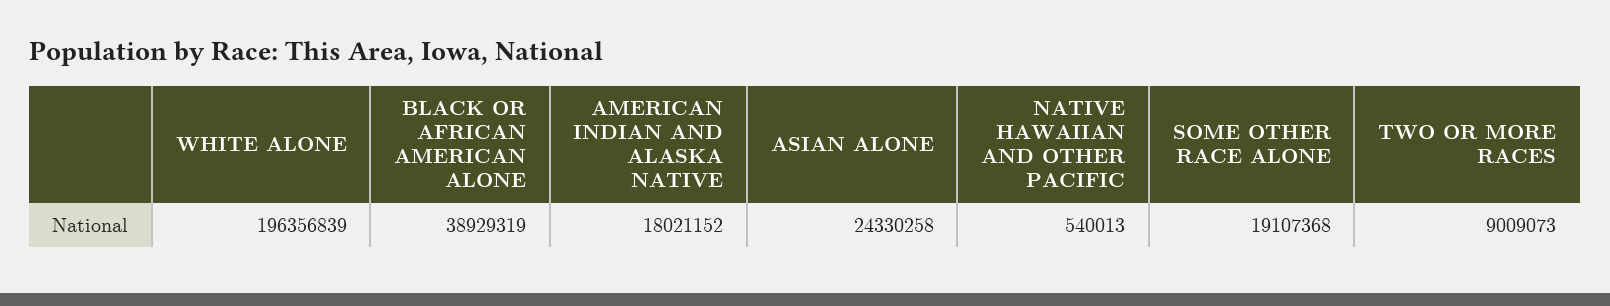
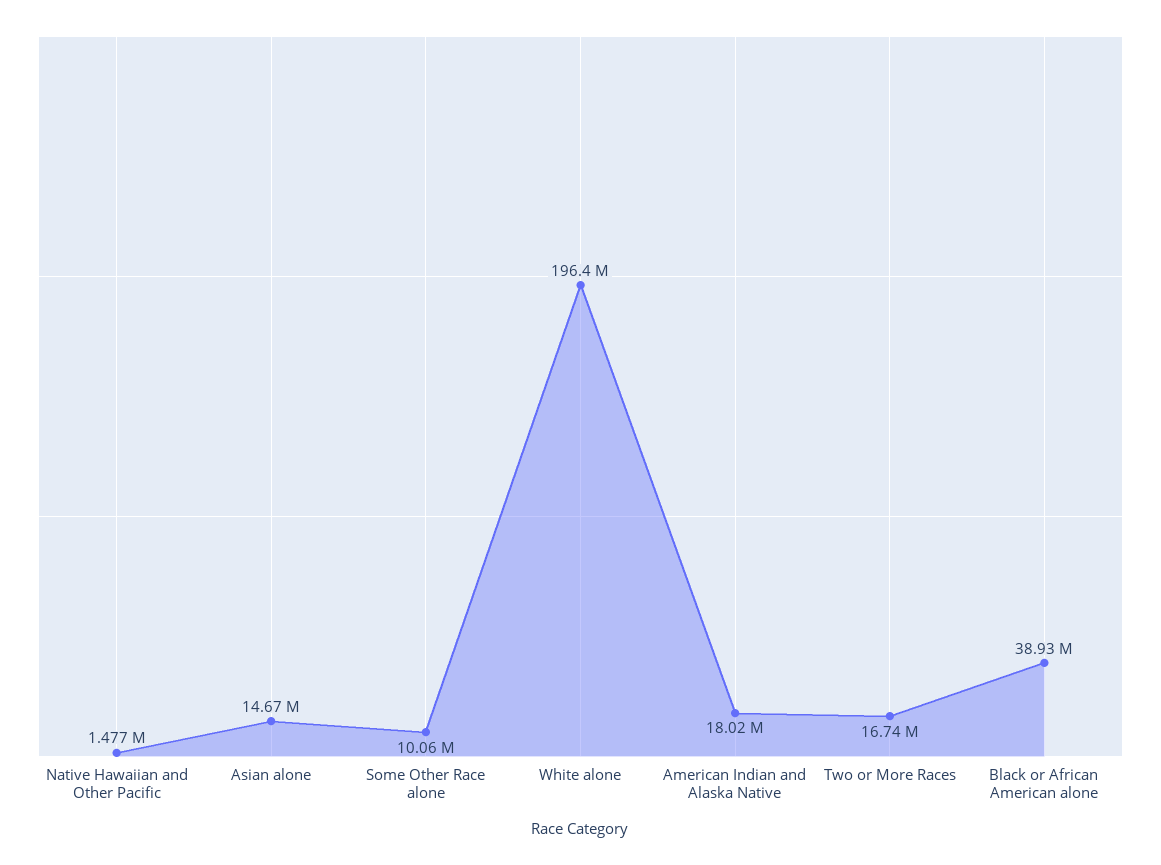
ASIAN ALONE: 24330258 -> 14670000
NATIVE HAWAIIAN AND OTHER PACIFIC: 540013 -> 1477000
SOME OTHER RACE ALONE: 19107368 -> 10060000
TWO OR MORE RACES: 9009073 -> 16740000

